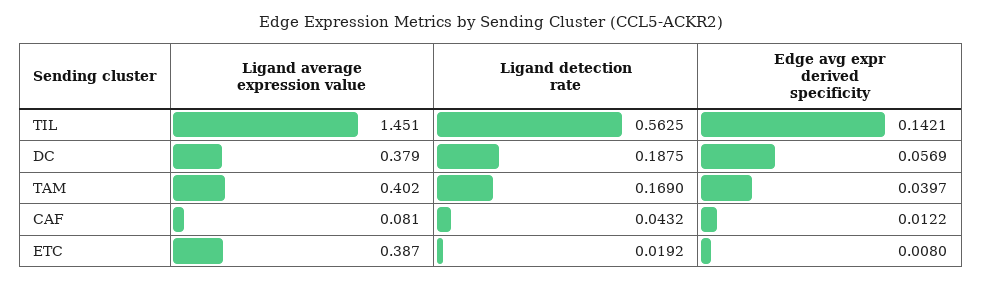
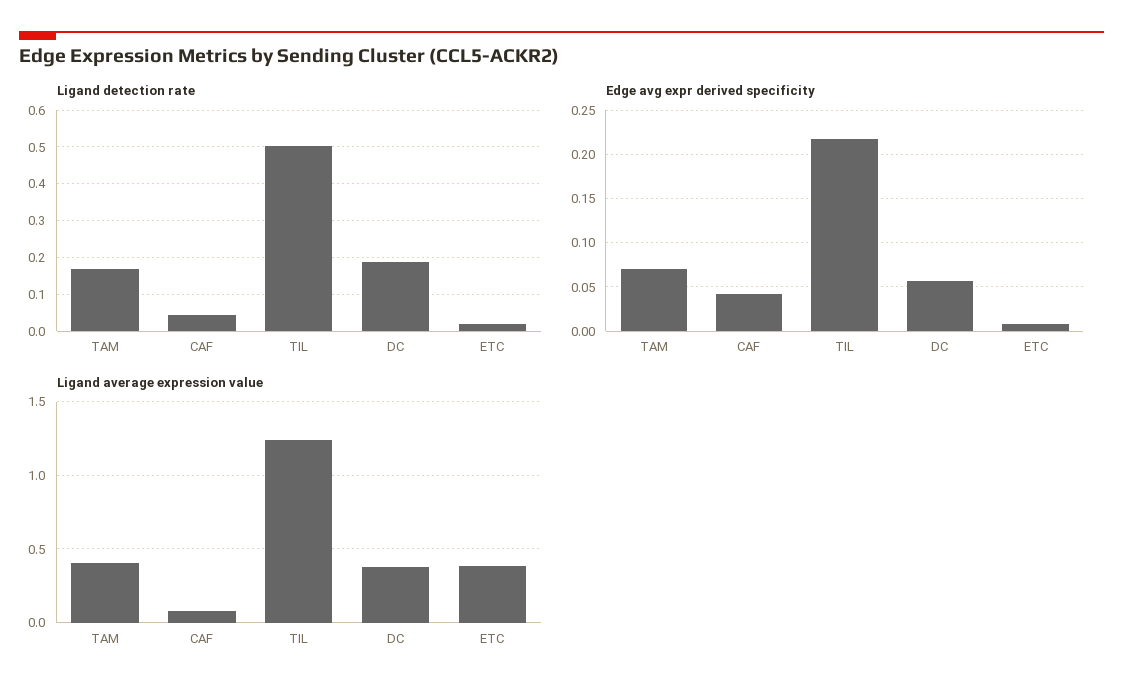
Ligand average expression value, TIL: 1.451 -> 1.25
Ligand detection rate, TIL: 0.5625 -> 0.5
Edge avg expr derived specificity, TIL: 0.1421 -> 0.22
Edge avg expr derived specificity, TAM: 0.0397 -> 0.07
Edge avg expr derived specificity, CAF: 0.0122 -> 0.04

